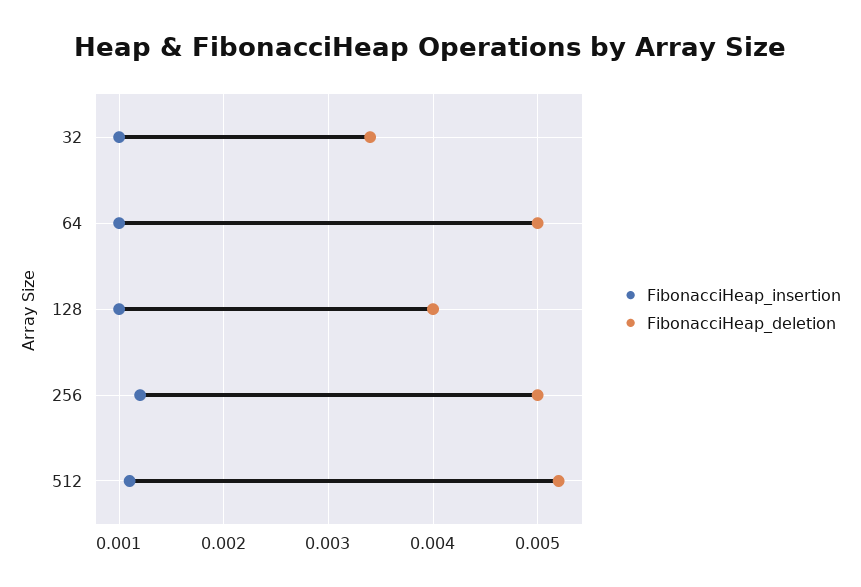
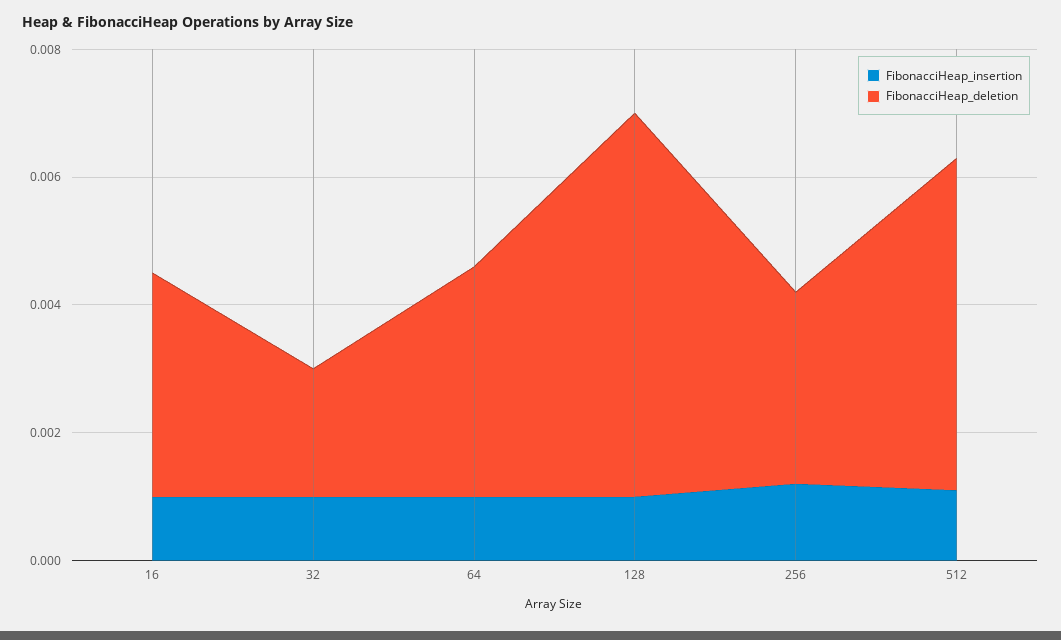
FibonacciHeap_deletion, 32: 0.0034 -> 0.002
FibonacciHeap_deletion, 64: 0.005 -> 0.0035
FibonacciHeap_deletion, 128: 0.004 -> 0.006
FibonacciHeap_deletion, 256: 0.005 -> 0.003
FibonacciHeap_insertion, 16: none -> 0.001
FibonacciHeap_deletion, 16: none -> 0.0035

